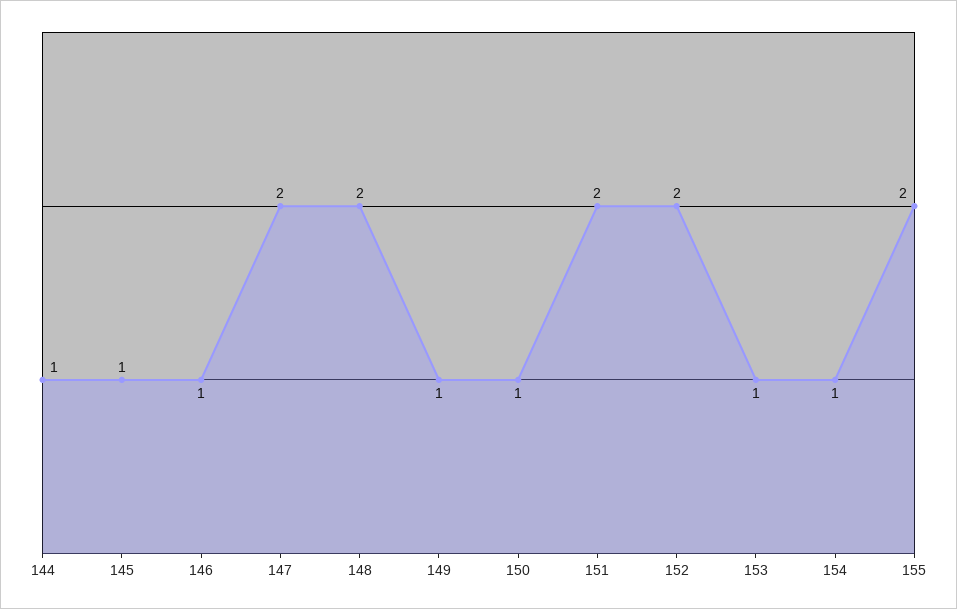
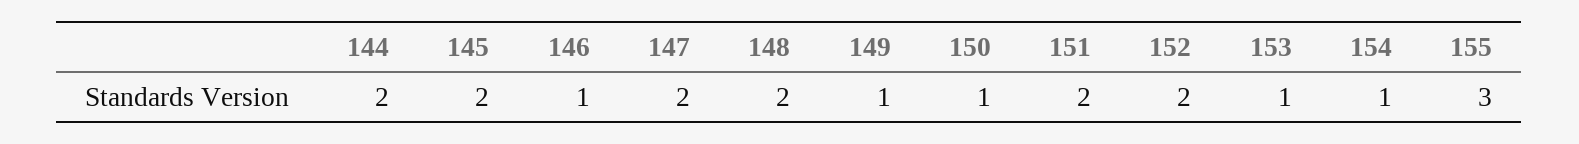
144: 1 -> 2
145: 1 -> 2
155: 2 -> 3

